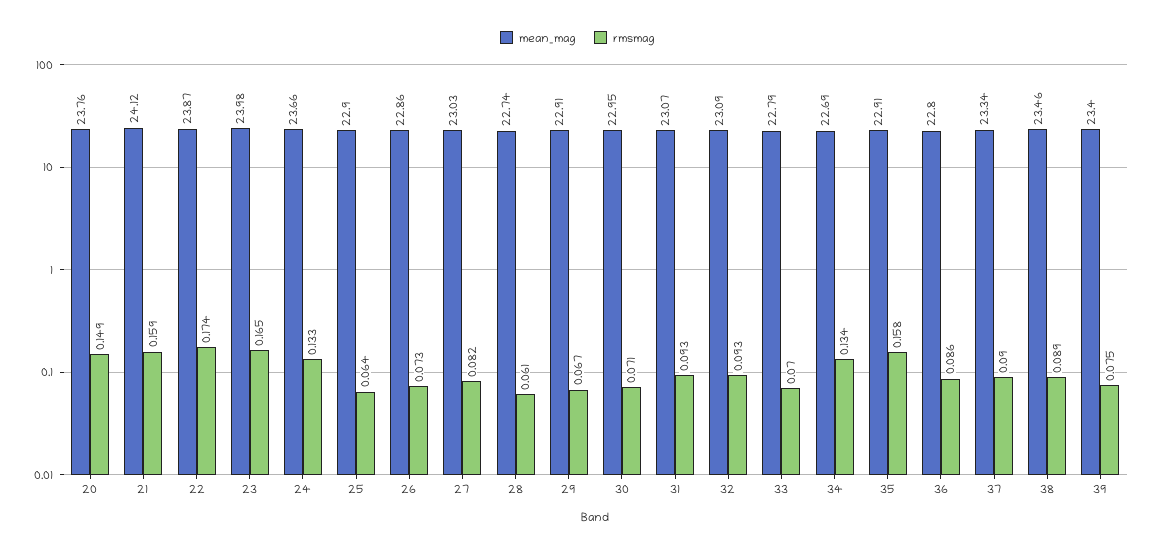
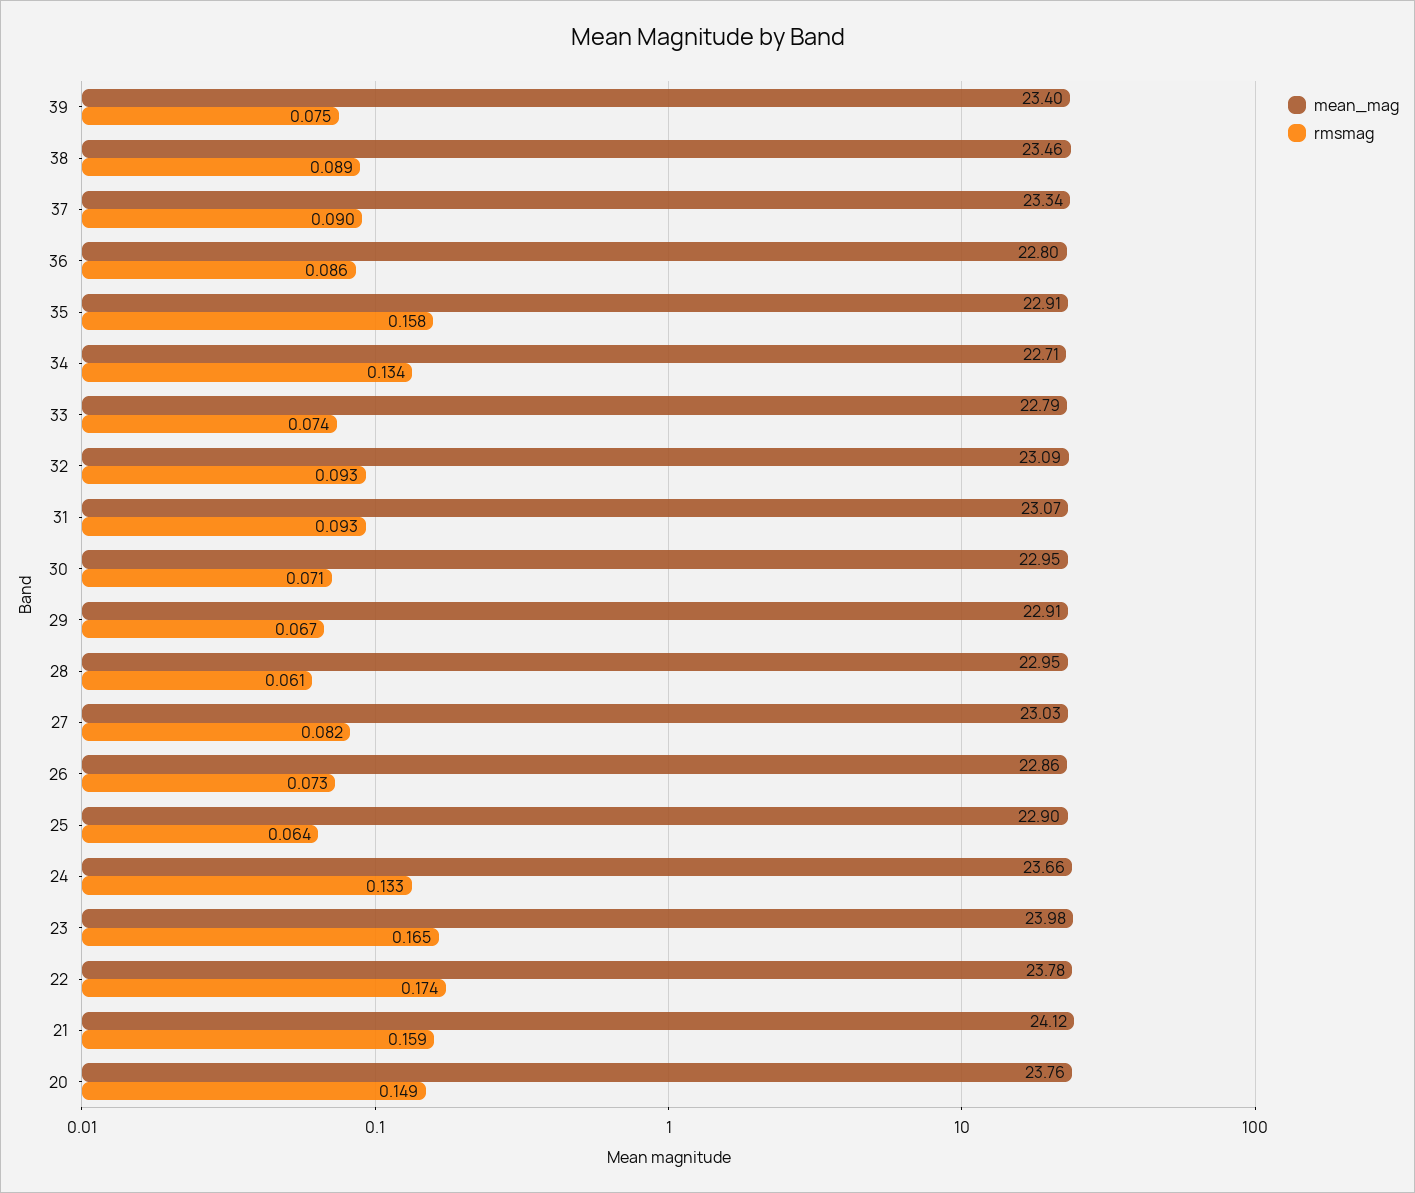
mean_mag, 22: 23.87 -> 23.78
mean_mag, 28: 22.74 -> 22.95
rmsmag, 33: 0.07 -> 0.074
mean_mag, 34: 22.69 -> 22.71

